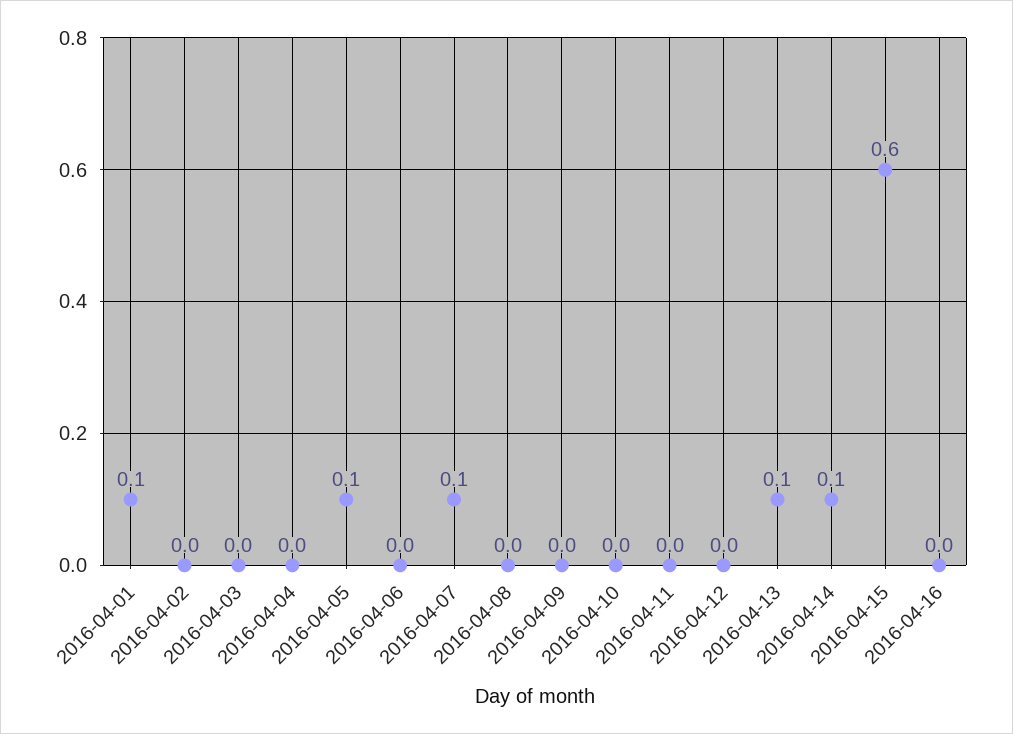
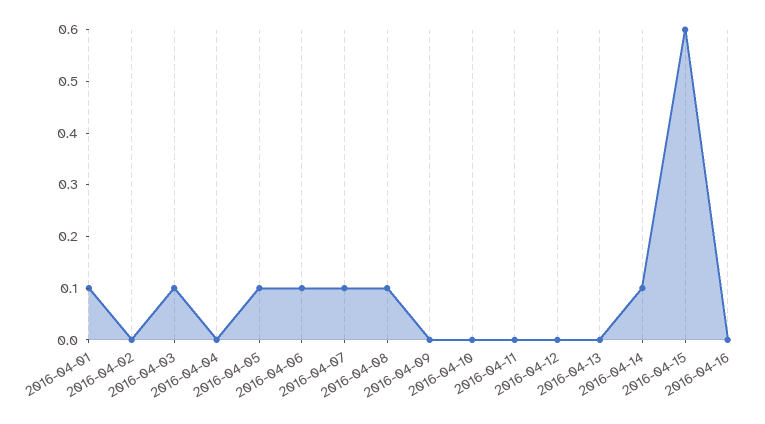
2016-04-03: 0 -> 0.1
2016-04-06: 0 -> 0.1
2016-04-08: 0 -> 0.1
2016-04-13: 0.1 -> 0

